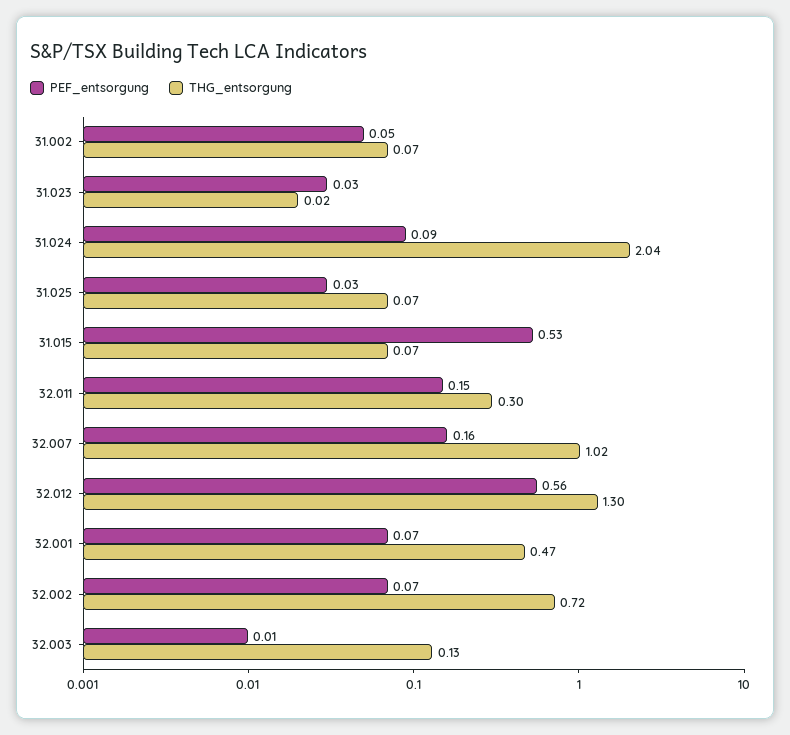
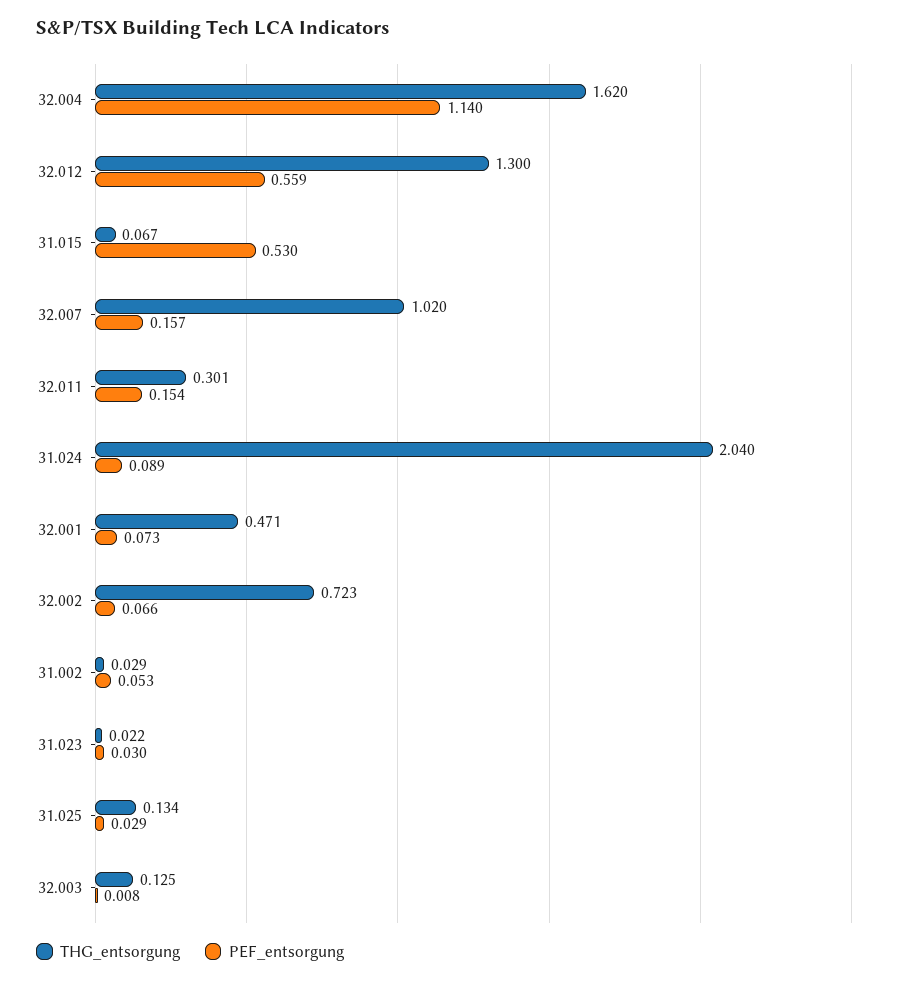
THG_entsorgung, 31.002: 0.07 -> 0.029
THG_entsorgung, 31.025: 0.07 -> 0.134
THG_entsorgung, 32.004: none -> 1.62
PEF_entsorgung, 32.004: none -> 1.14

